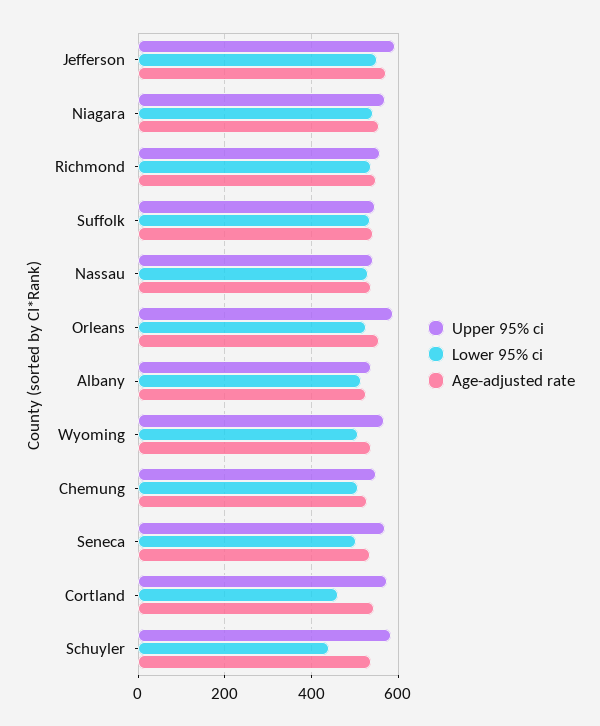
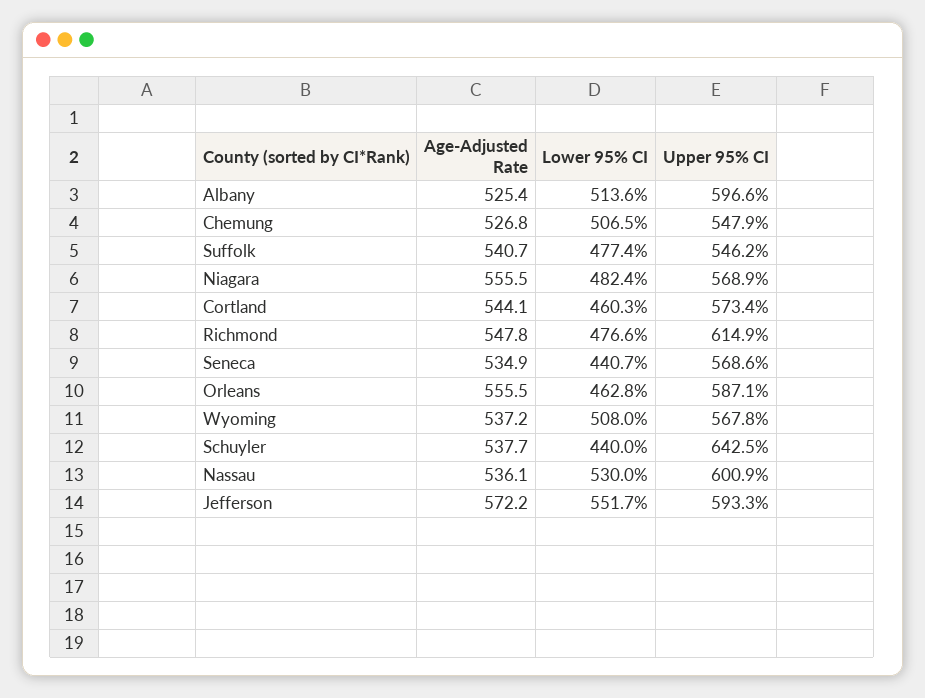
Lower 95% ci, Niagara: 540 -> 482.4
Upper 95% ci, Richmond: 560 -> 614.9
Lower 95% ci, Richmond: 540 -> 476.6
Lower 95% ci, Suffolk: 540 -> 477.4
Upper 95% ci, Nassau: 540 -> 600.9
Lower 95% ci, Orleans: 520 -> 462.8
Upper 95% ci, Albany: 540 -> 596.6
Lower 95% ci, Seneca: 500 -> 440.7
Upper 95% ci, Schuyler: 580 -> 642.5

